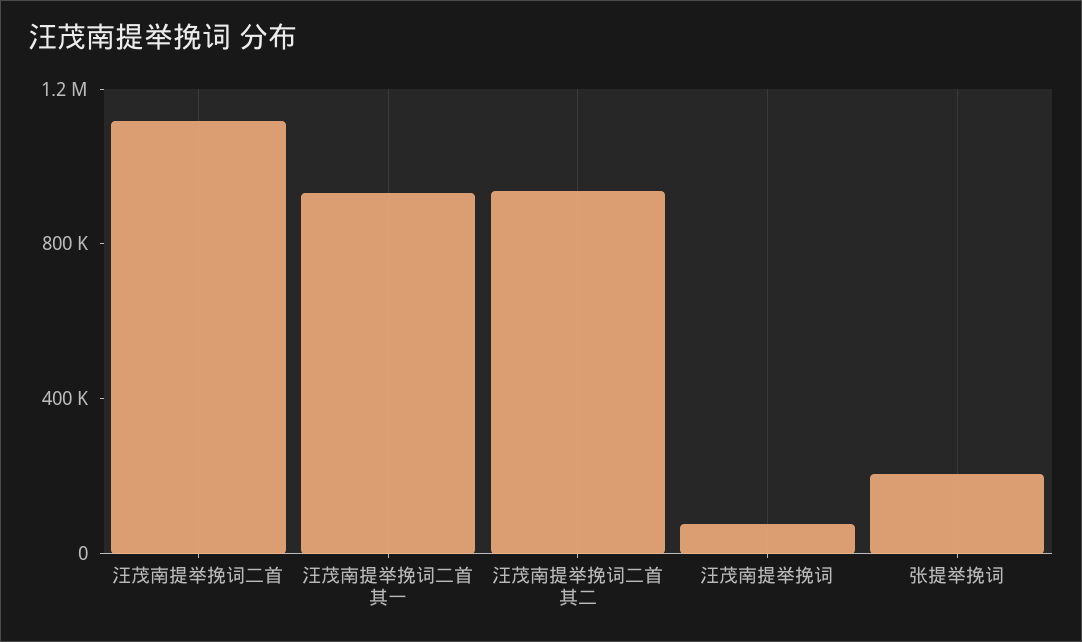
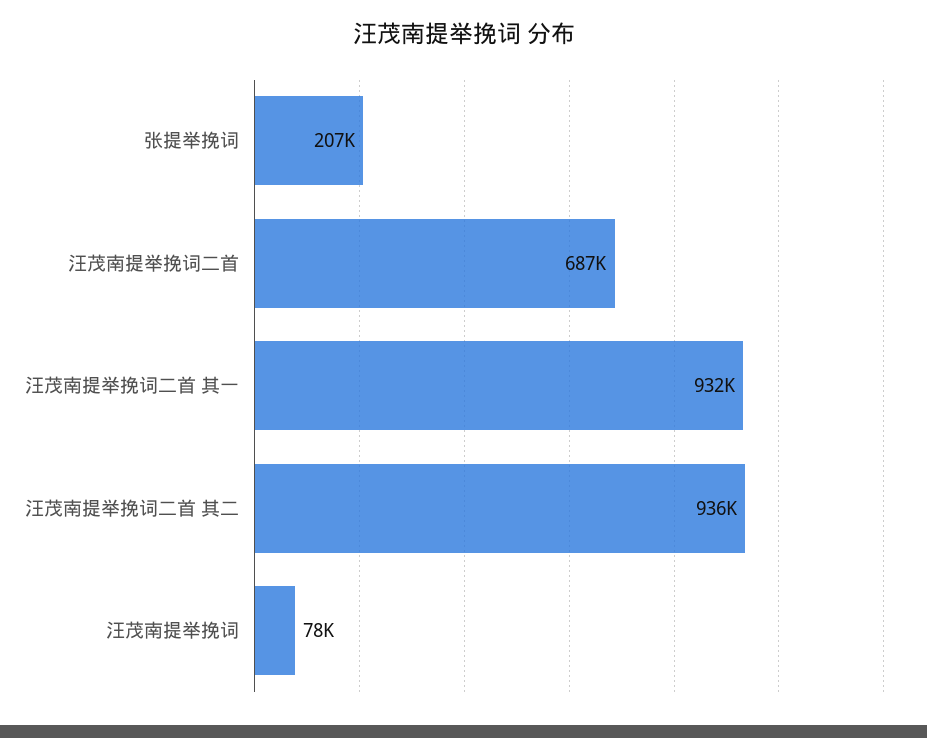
汪茂南提举挽词二首: 1100000 -> 687000

